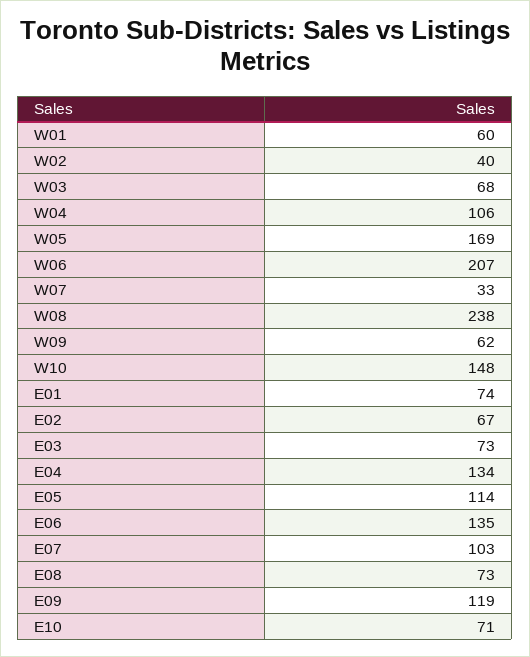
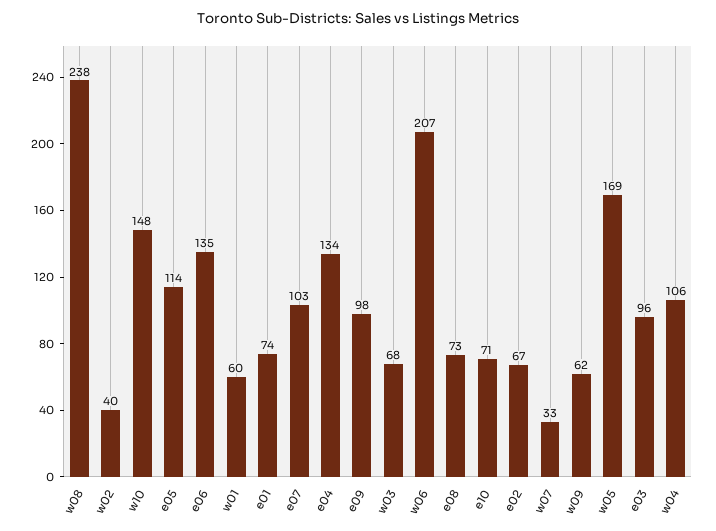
E03: 73 -> 96
E09: 119 -> 98

